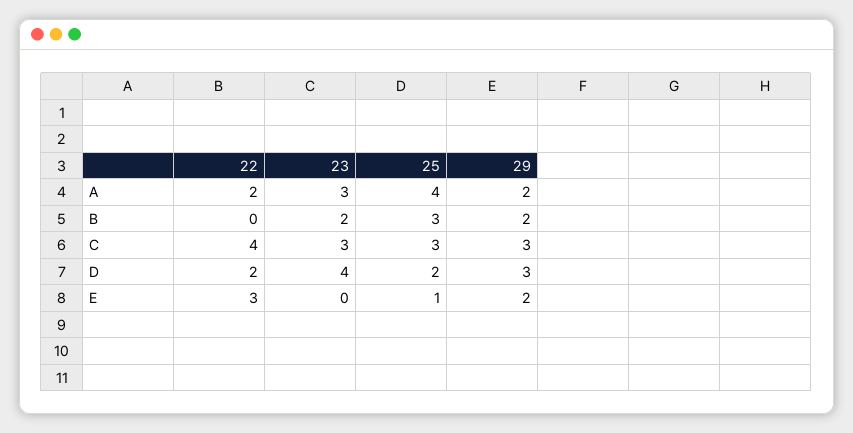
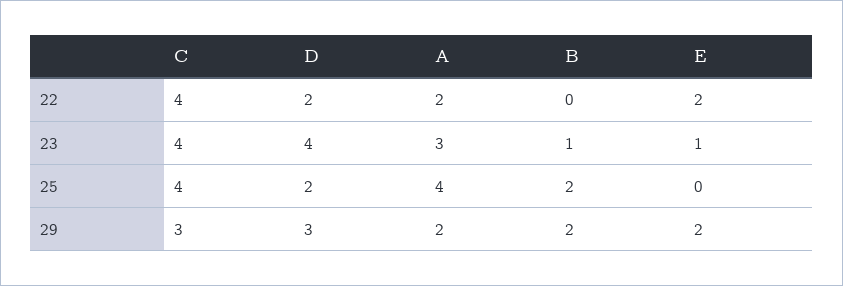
23, B: 2 -> 1
25, B: 3 -> 2
23, C: 3 -> 4
25, C: 3 -> 4
22, E: 3 -> 2
23, E: 0 -> 1
25, E: 1 -> 0

